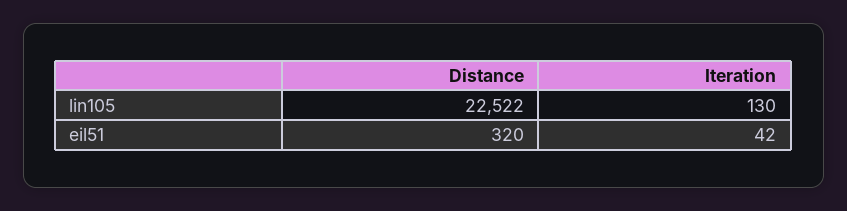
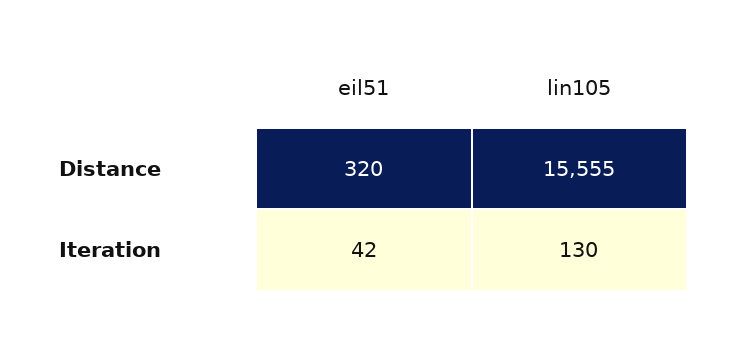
Distance, lin105: 22522 -> 15555

